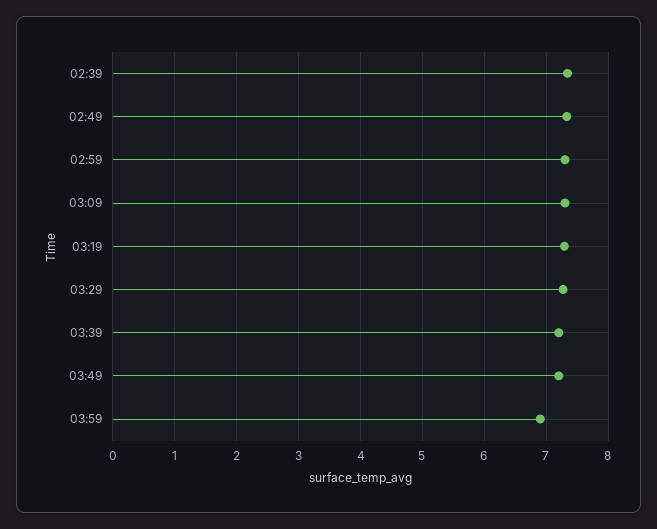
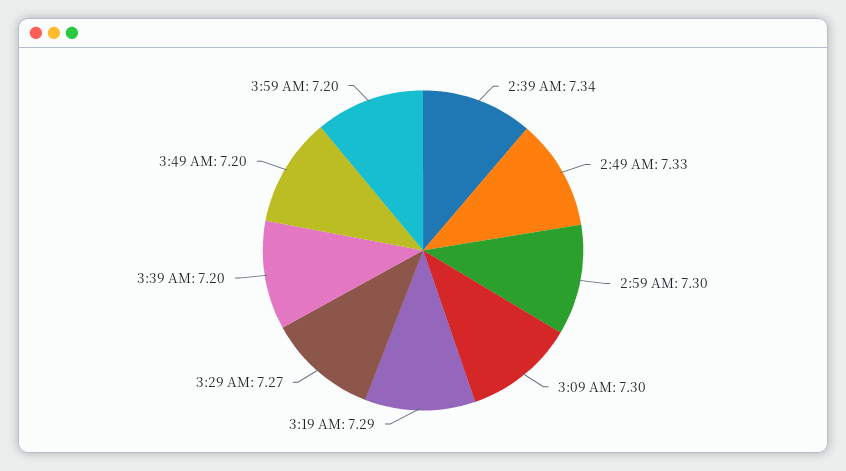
03:59: 6.9 -> 7.2

